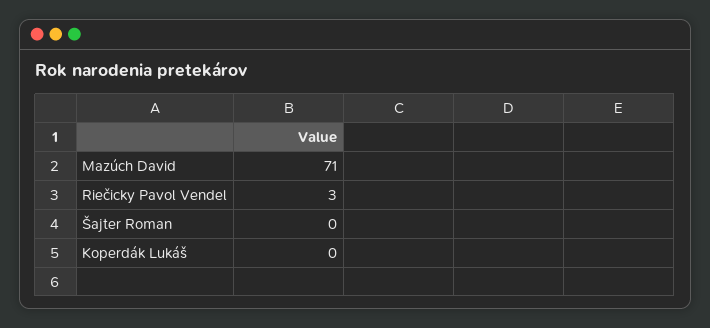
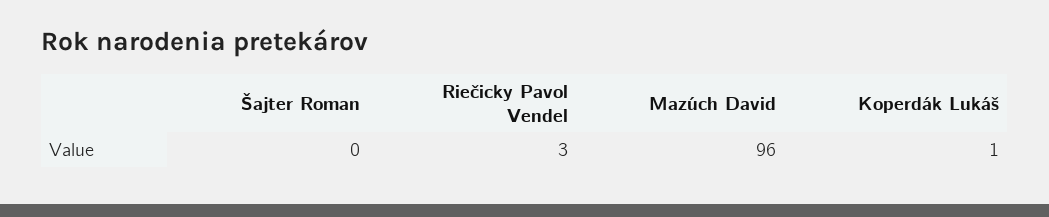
Mazúch David: 71 -> 96
Koperdák Lukáš: 0 -> 1

